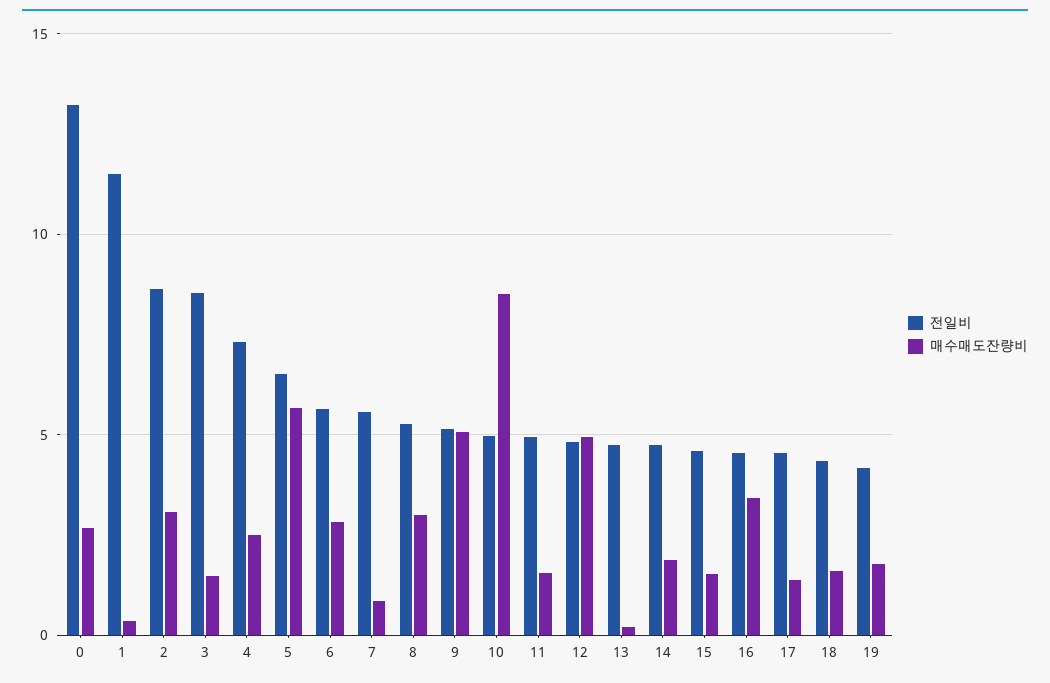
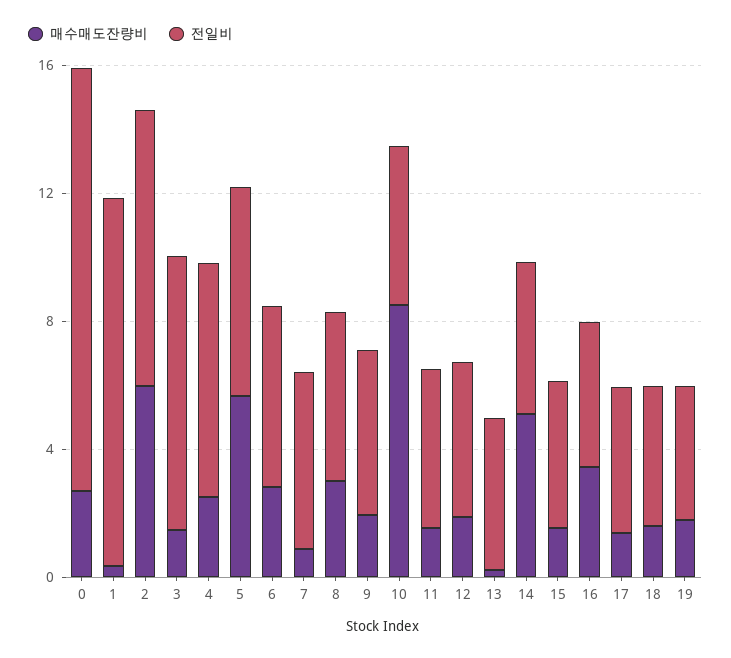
매수매도잔량비, 2: 3 -> 6
매수매도잔량비, 9: 5 -> 2
매수매도잔량비, 12: 5 -> 2
매수매도잔량비, 14: 2 -> 5

